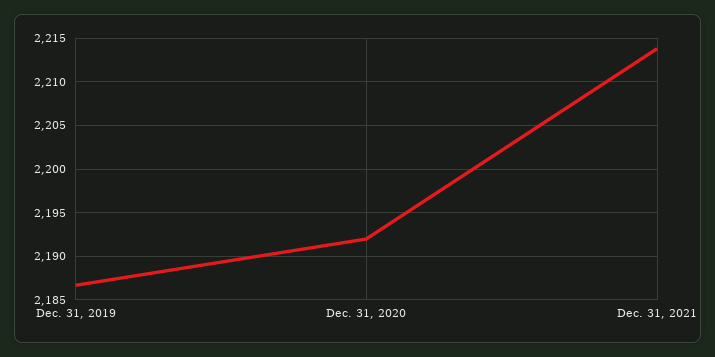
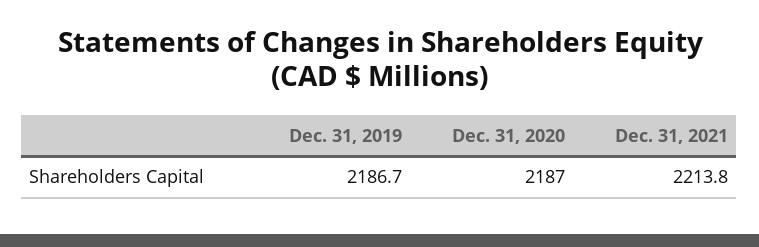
Dec. 31, 2020: 2192 -> 2187

